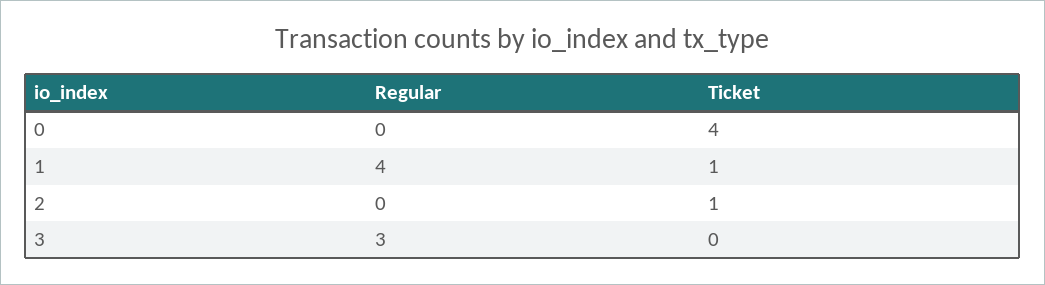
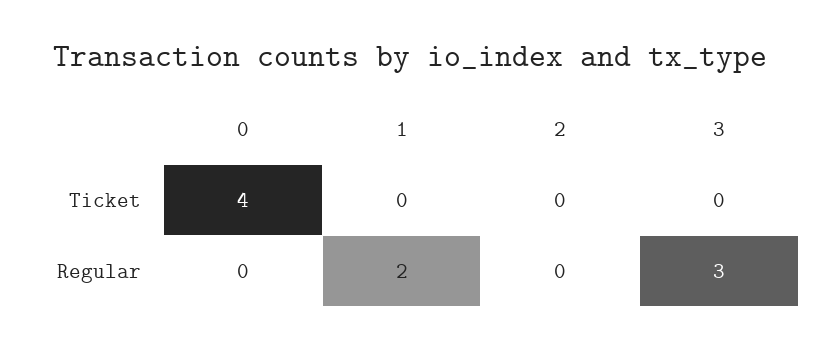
Regular, 1: 4 -> 2
Ticket, 1: 1 -> 0
Ticket, 2: 1 -> 0

